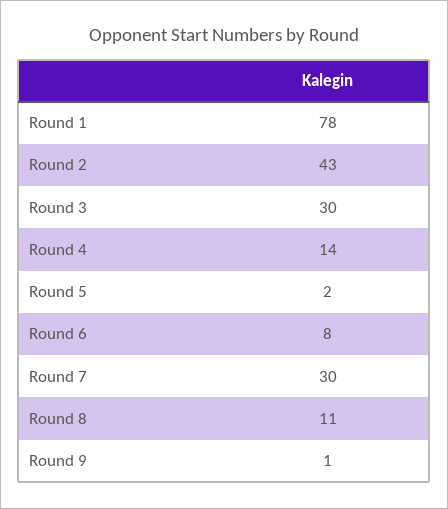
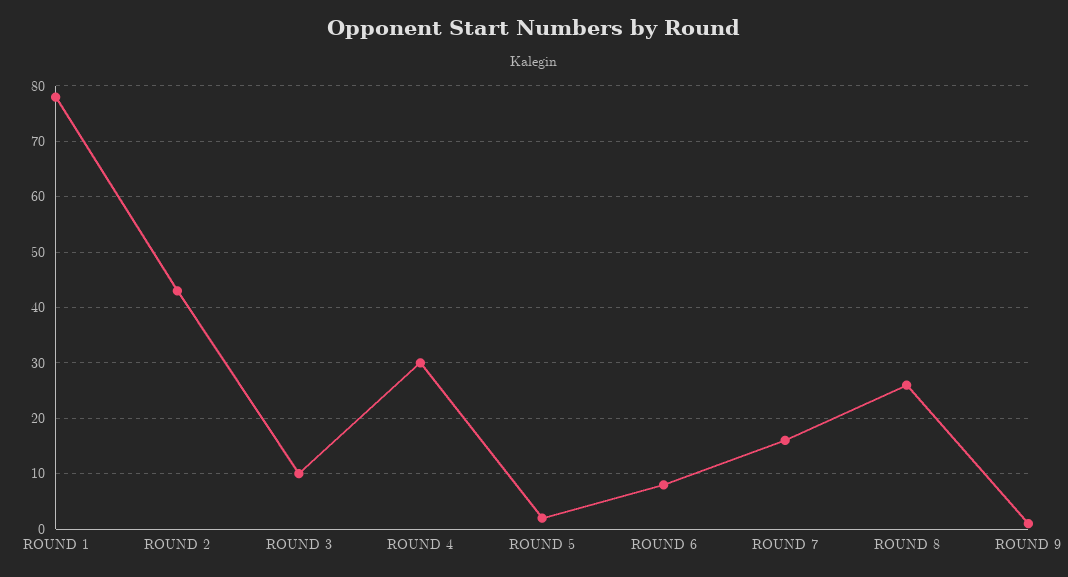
Round 3: 30 -> 10
Round 4: 14 -> 30
Round 7: 30 -> 15
Round 8: 11 -> 25

